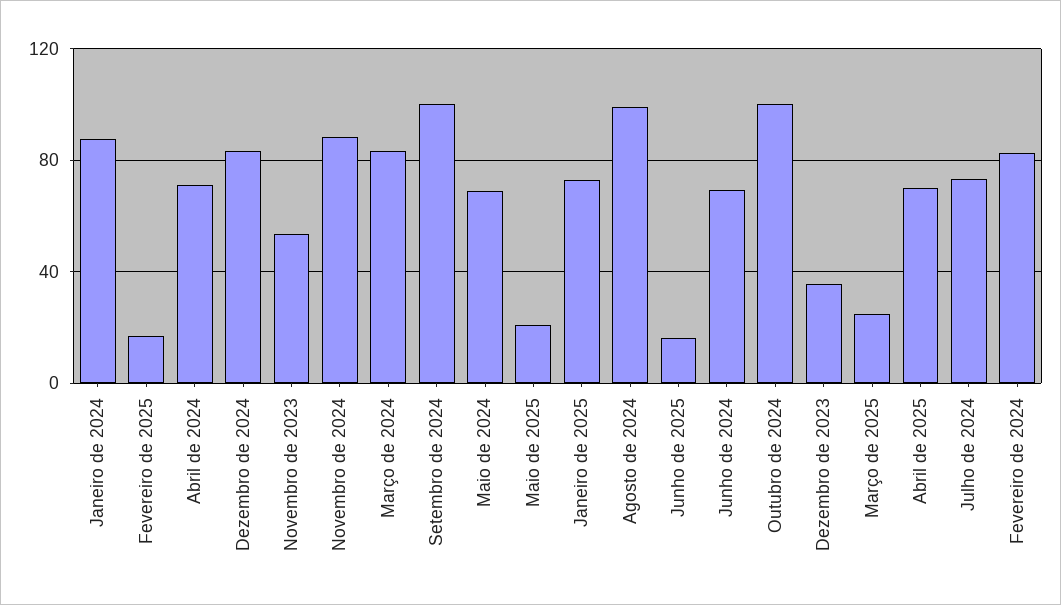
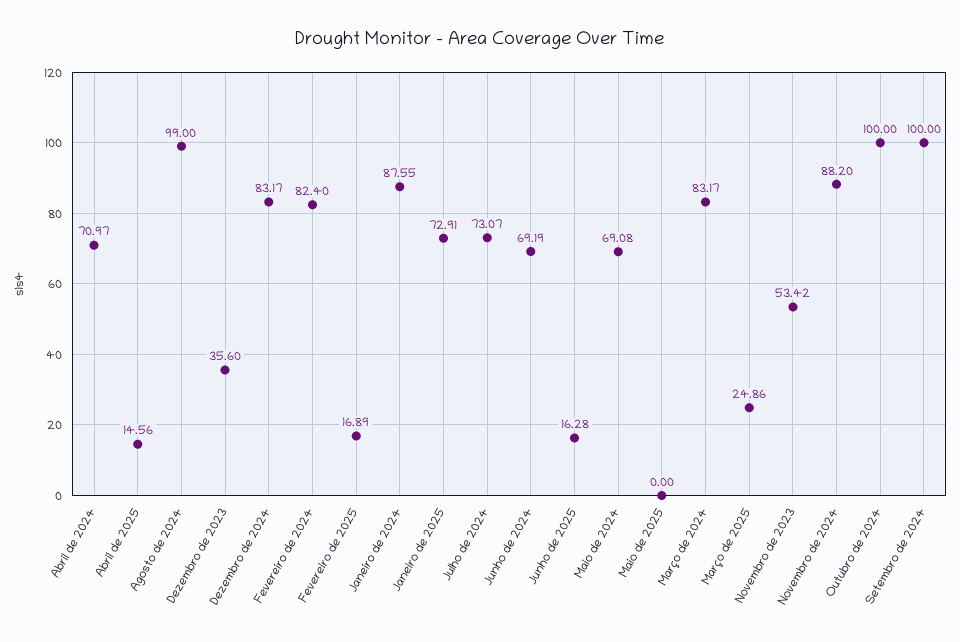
Maio de 2025: 20 -> 0
Abril de 2025: 70 -> 14.56

